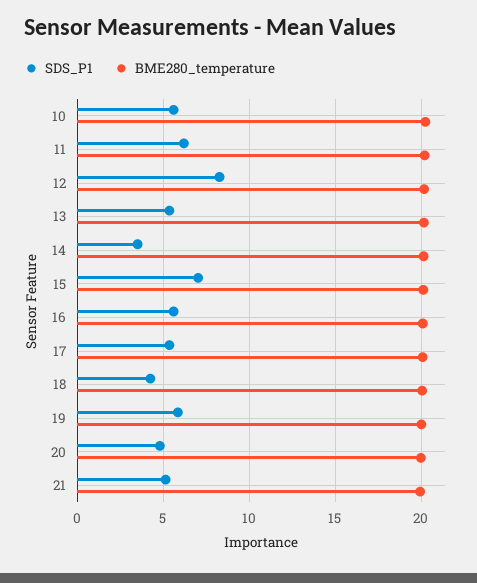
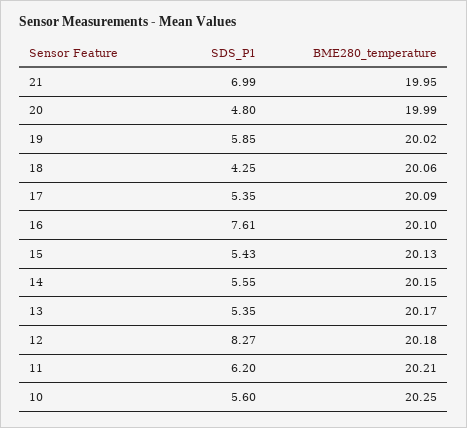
SDS_P1, 14: 3.5 -> 5.55
SDS_P1, 15: 7 -> 5.43
SDS_P1, 16: 5.5 -> 7.61
SDS_P1, 21: 5 -> 6.99

